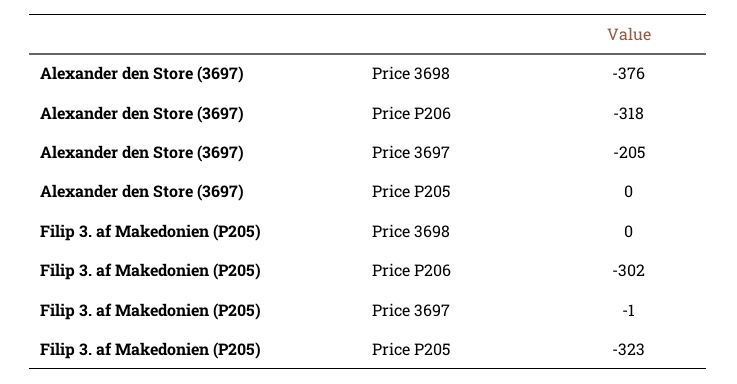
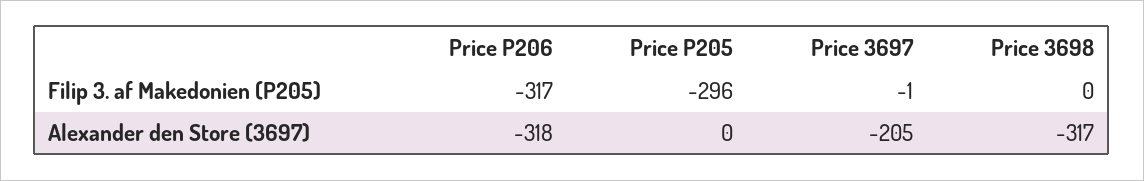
Alexander den Store (3697), Price 3698: -376 -> -317
Filip 3. af Makedonien (P205), Price P206: -302 -> -317
Filip 3. af Makedonien (P205), Price P205: -323 -> -296

